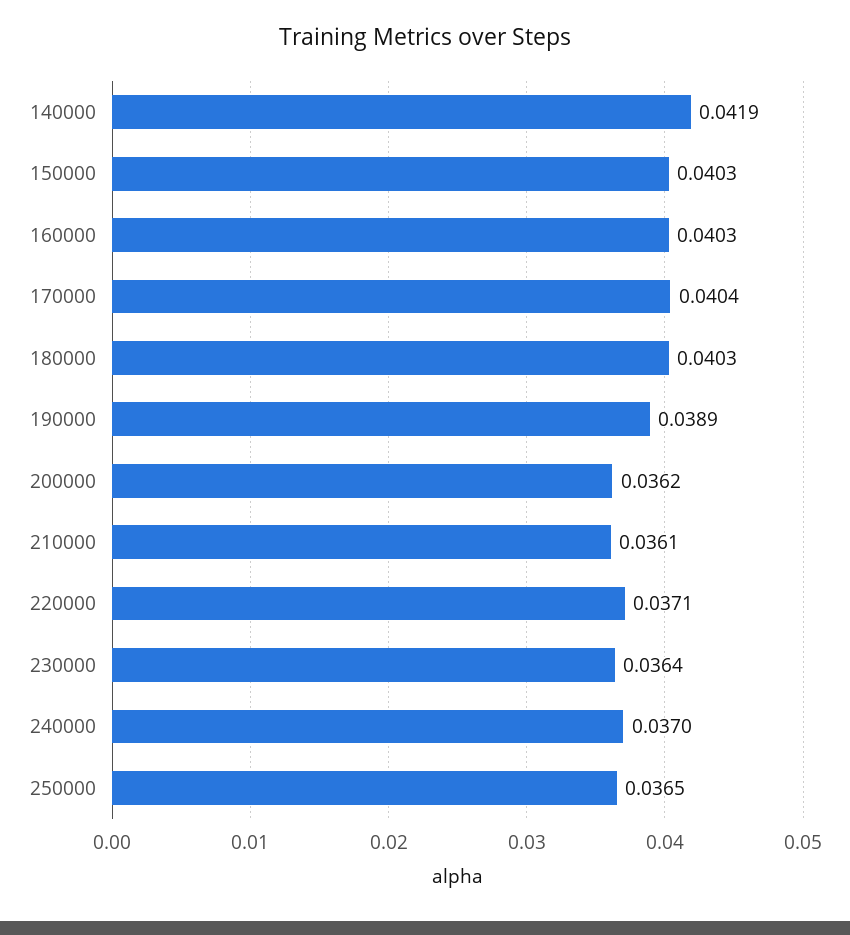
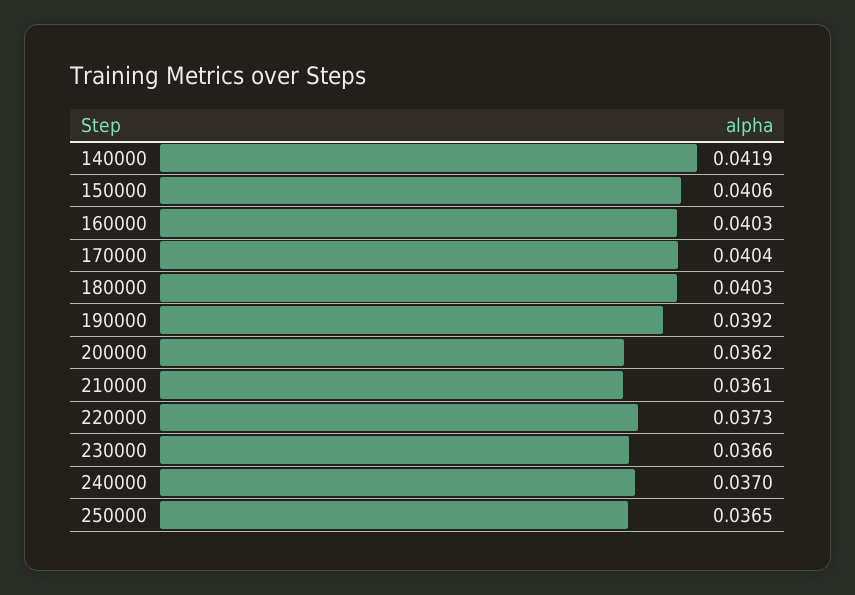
150000: 0.0403 -> 0.0406
190000: 0.0389 -> 0.0392
220000: 0.0371 -> 0.0373
230000: 0.0364 -> 0.0366

